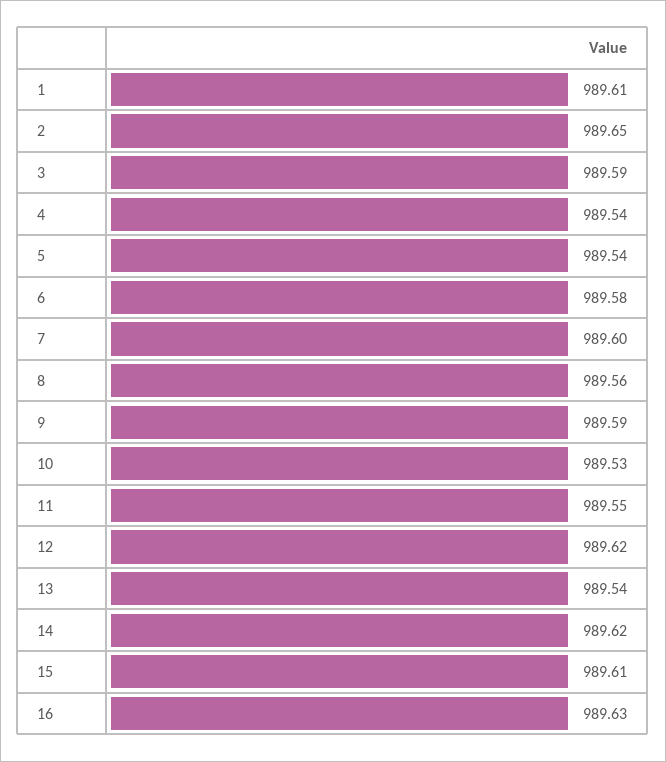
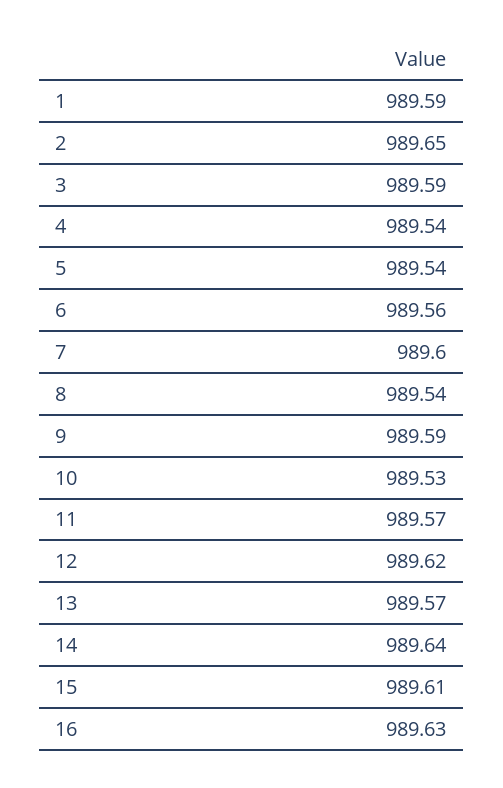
1: 989.61 -> 989.59
6: 989.58 -> 989.56
8: 989.56 -> 989.54
11: 989.55 -> 989.57
13: 989.54 -> 989.57
14: 989.62 -> 989.64

